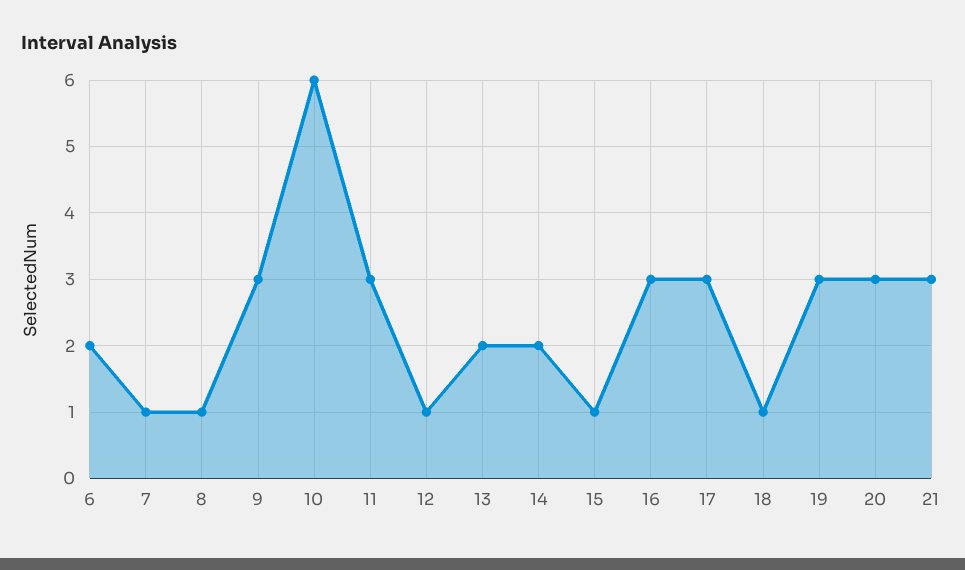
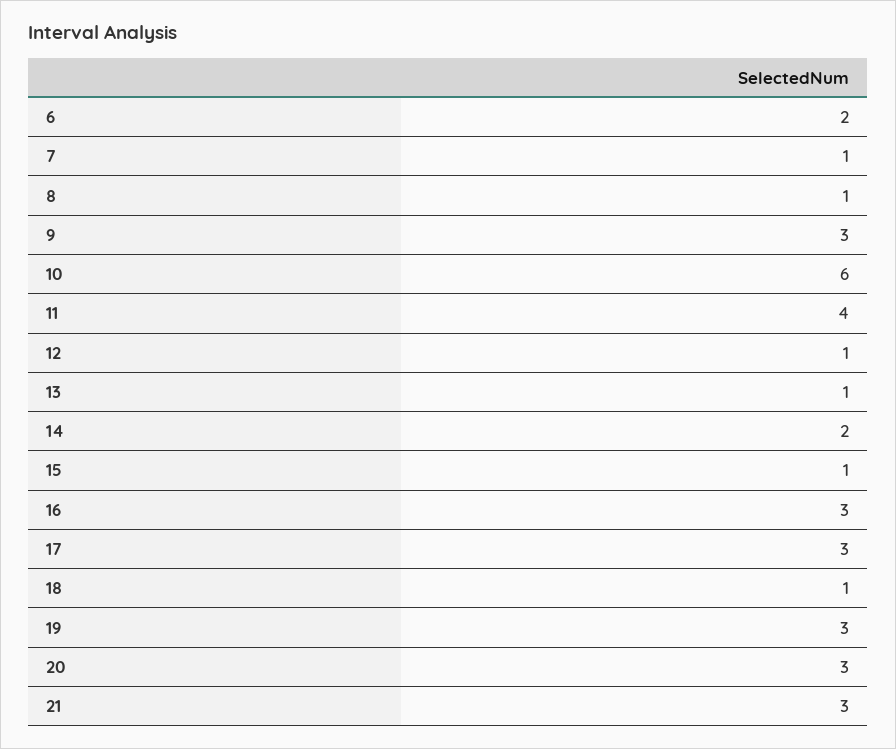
11: 3 -> 4
13: 2 -> 1

